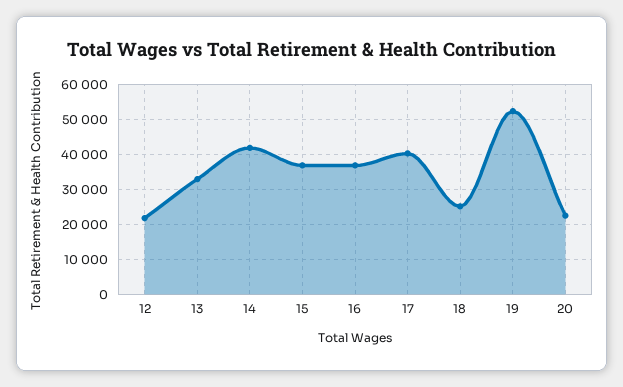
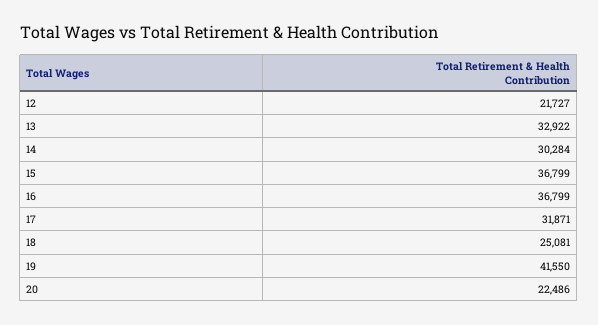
14: 42000 -> 30284
17: 40000 -> 31871
19: 52000 -> 41550

